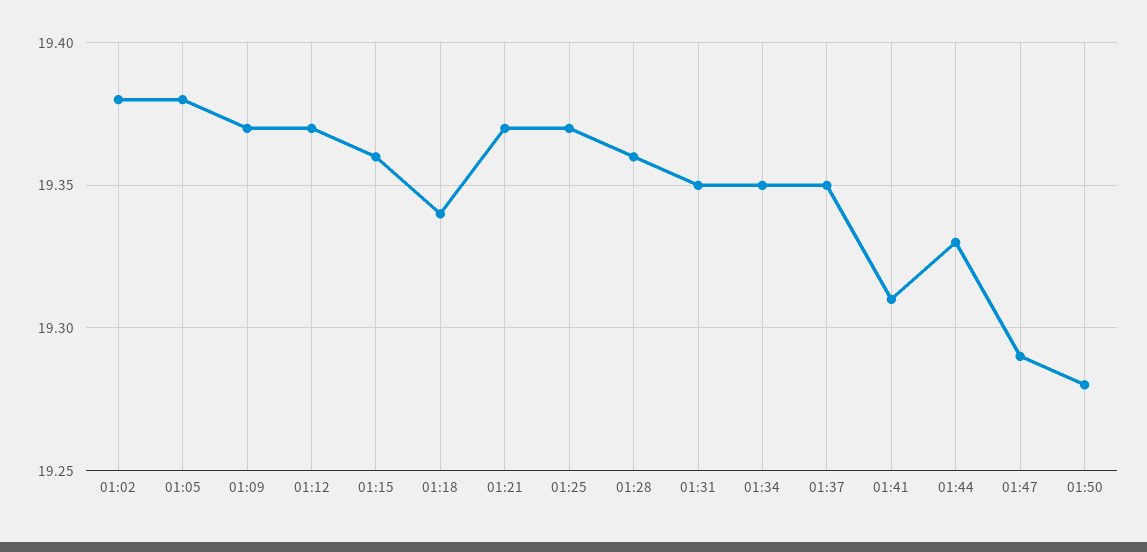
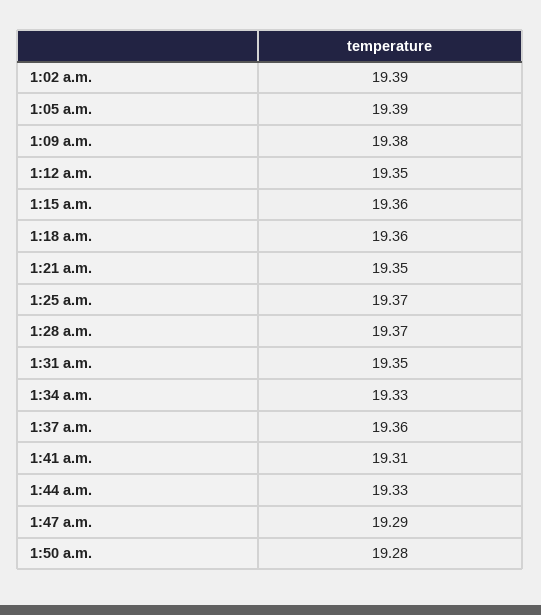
01:02: 19.38 -> 19.39
01:05: 19.38 -> 19.39
01:09: 19.37 -> 19.38
01:12: 19.37 -> 19.35
01:18: 19.34 -> 19.36
01:21: 19.37 -> 19.35
01:28: 19.36 -> 19.37
01:34: 19.35 -> 19.33
01:37: 19.35 -> 19.36

